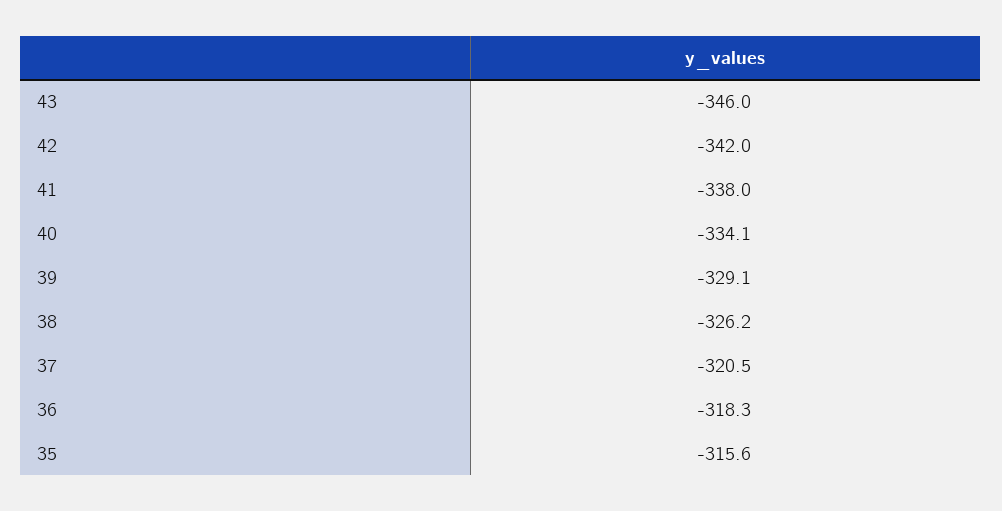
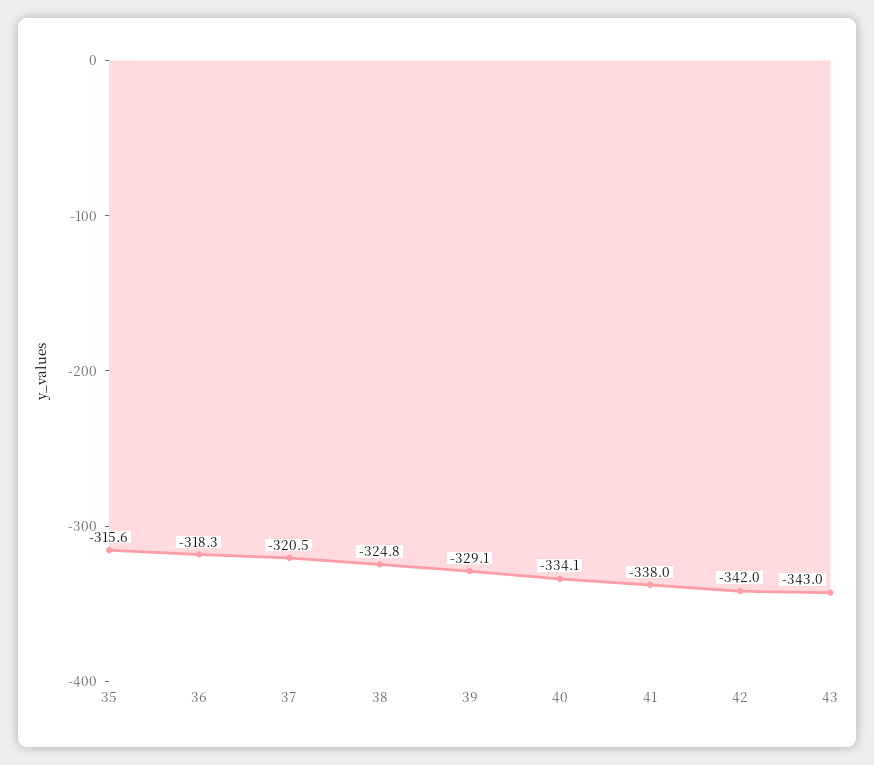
43: -346 -> -343
38: -326.2 -> -324.8

